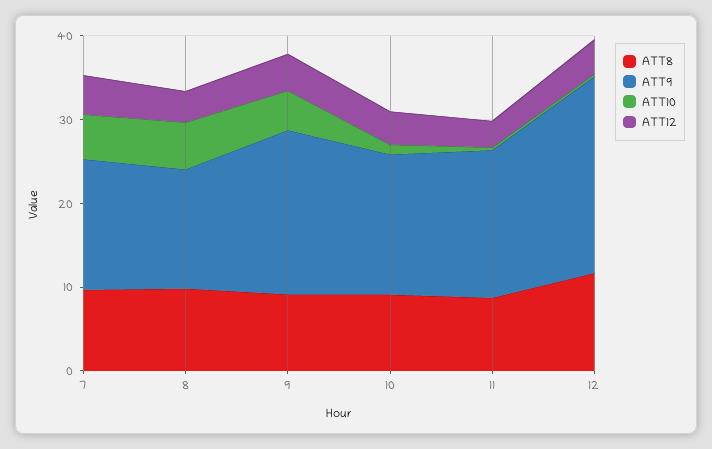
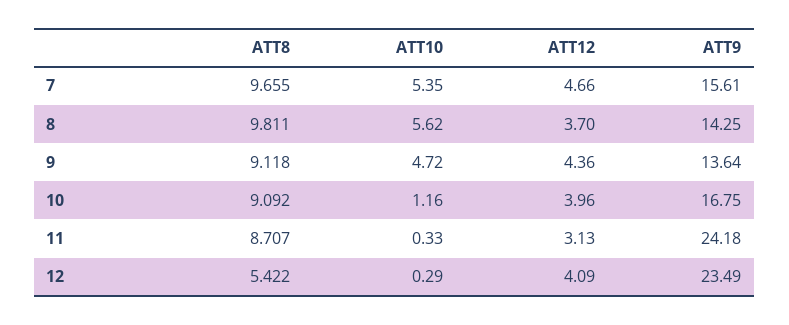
ATT9, 9: 20 -> 13.64
ATT9, 11: 18 -> 24.18
ATT8, 12: 12 -> 5.422

